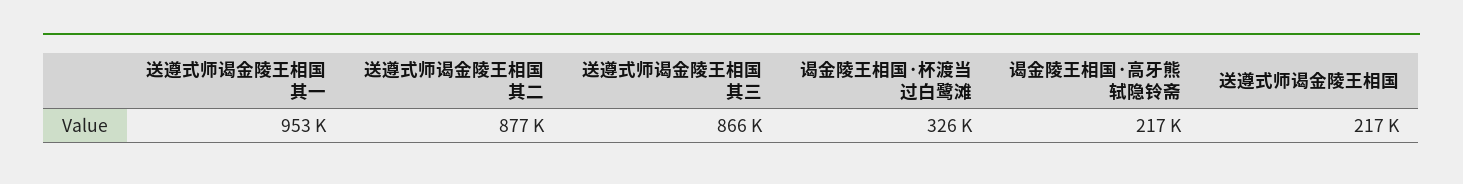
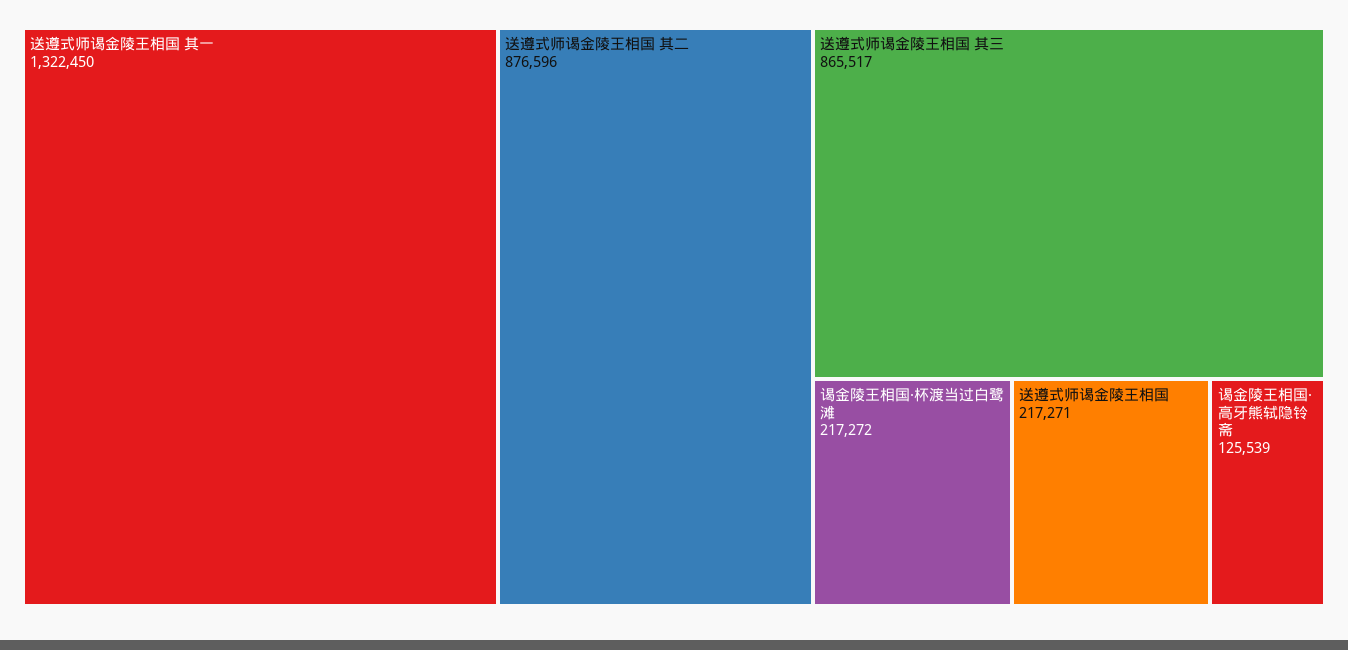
送遵式师谒金陵王相国 其一: 953000 -> 1322450
谒金陵王相国·杯渡当过白鹭滩: 326000 -> 217272
谒金陵王相国·高牙熊轼隐铃斋: 217000 -> 125539

